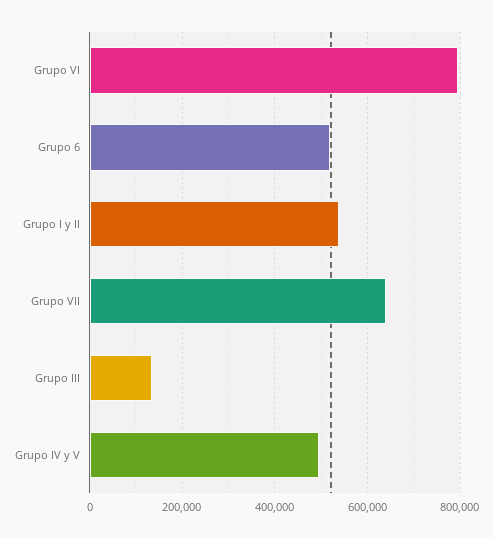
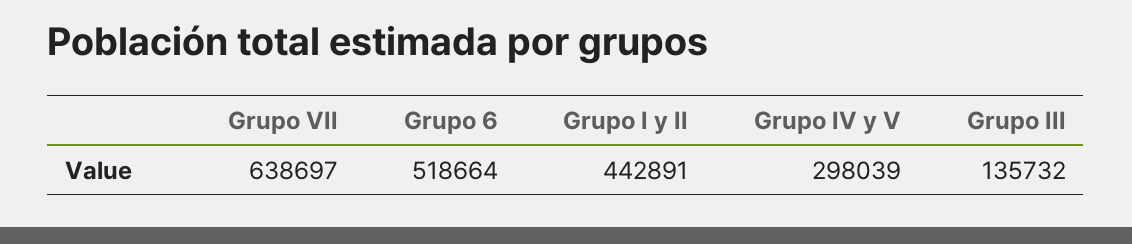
Grupo VI: 800000 -> none
Grupo I y II: 540000 -> 442891
Grupo IV y V: 500000 -> 298039

